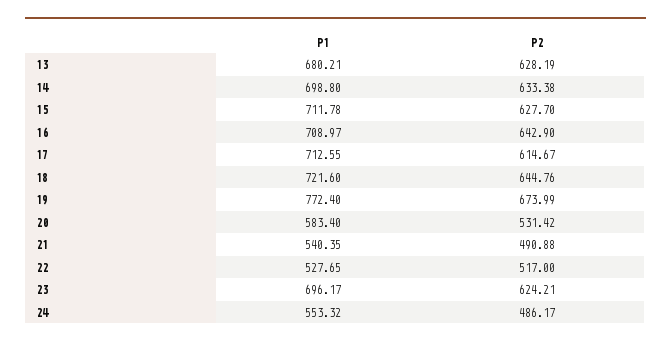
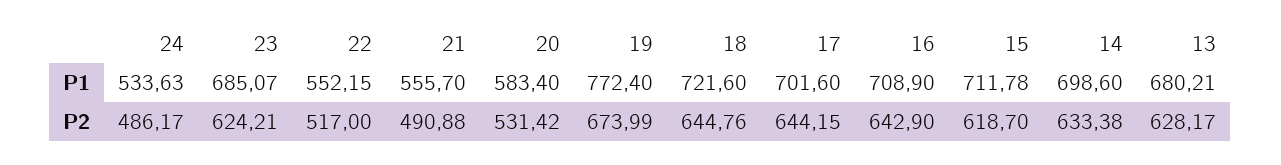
P2, 13: 628.19 -> 628.17
P1, 14: 698.8 -> 698.6
P2, 15: 627.7 -> 618.7
P1, 16: 708.97 -> 708.9
P1, 17: 712.55 -> 701.6
P2, 17: 614.67 -> 644.15
P1, 21: 540.35 -> 555.7
P1, 22: 527.65 -> 552.15
P1, 23: 696.17 -> 685.07
P1, 24: 553.32 -> 533.63

